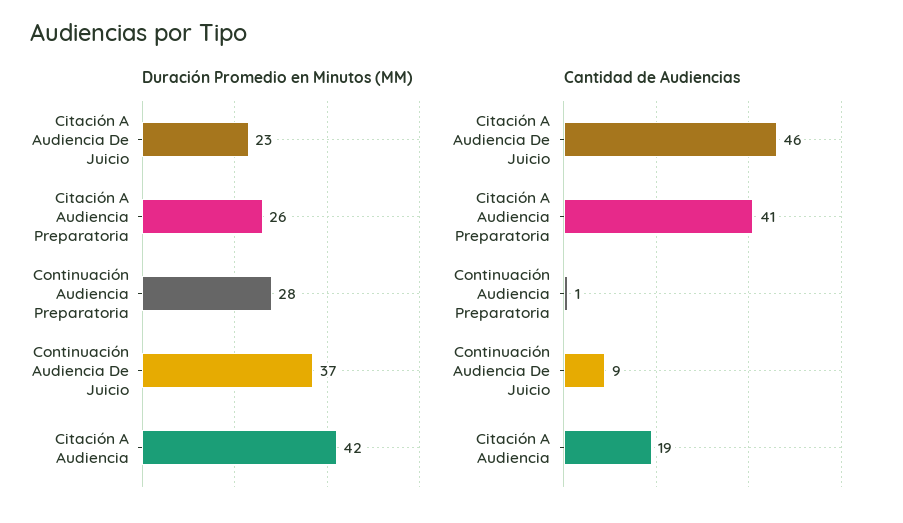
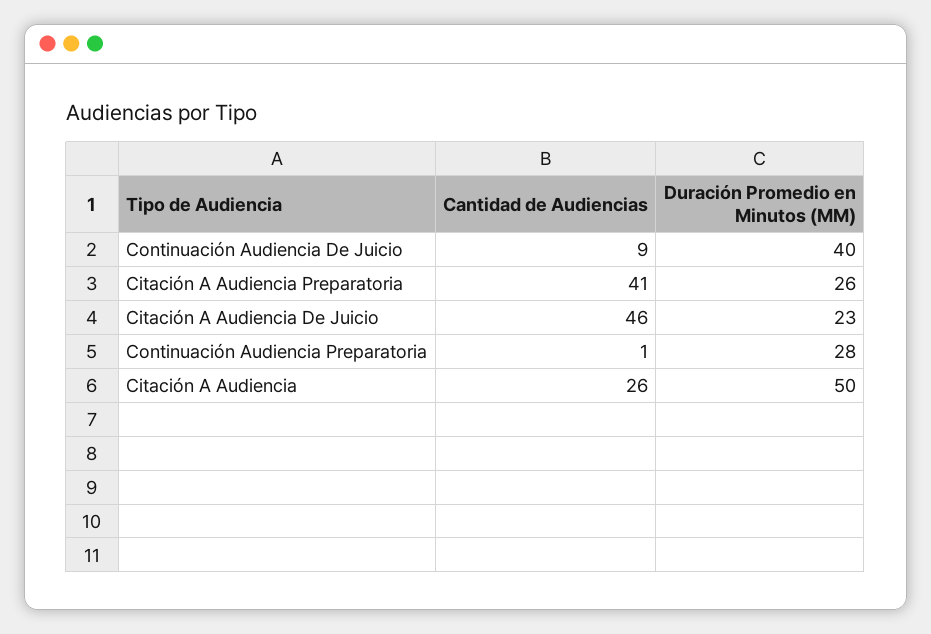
Duración Promedio en Minutos (MM), Continuación Audiencia De Juicio: 37 -> 40
Duración Promedio en Minutos (MM), Citación A Audiencia: 42 -> 50
Cantidad de Audiencias, Citación A Audiencia: 19 -> 26

